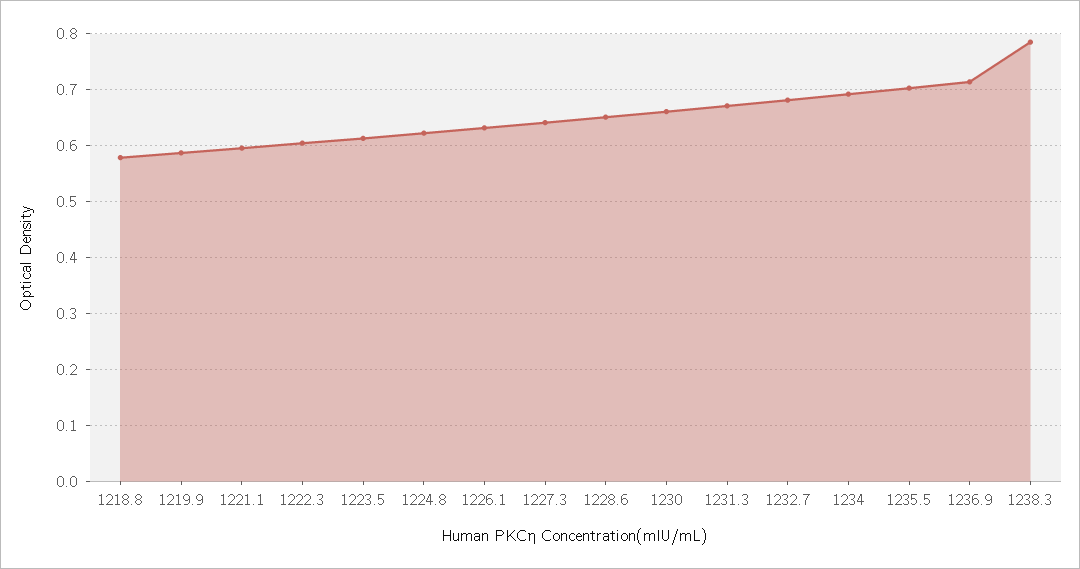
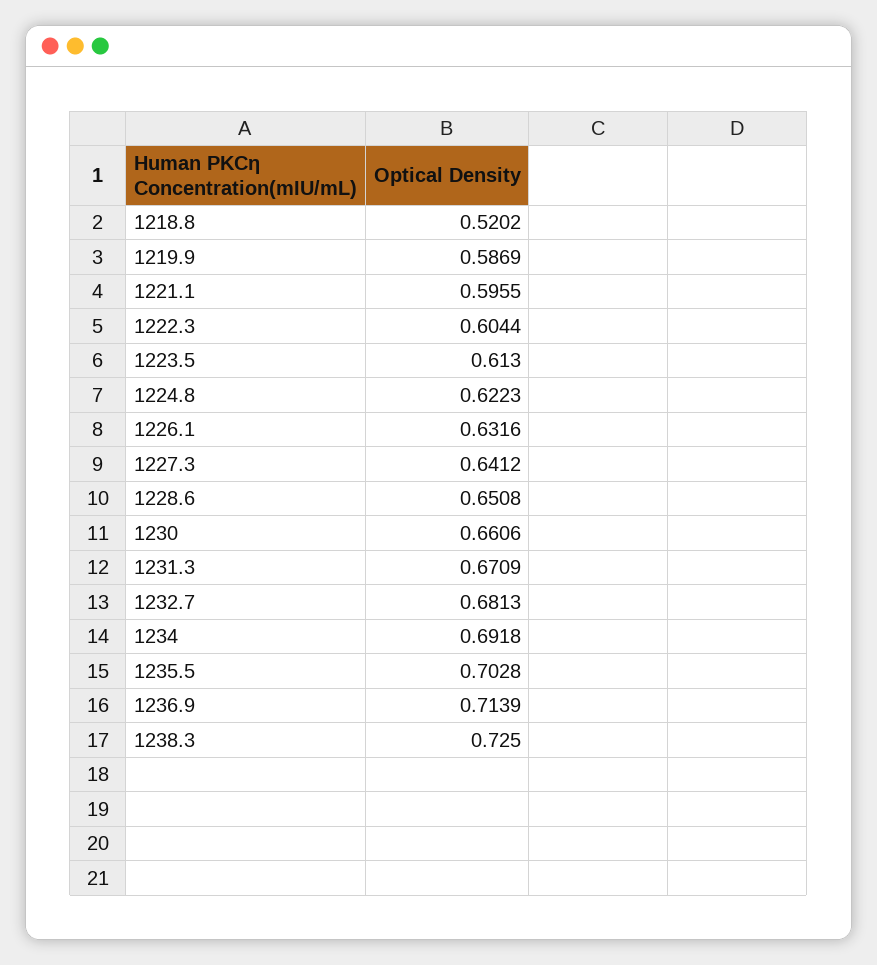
1218.8: 0.58 -> 0.5202
1238.3: 0.78 -> 0.725

